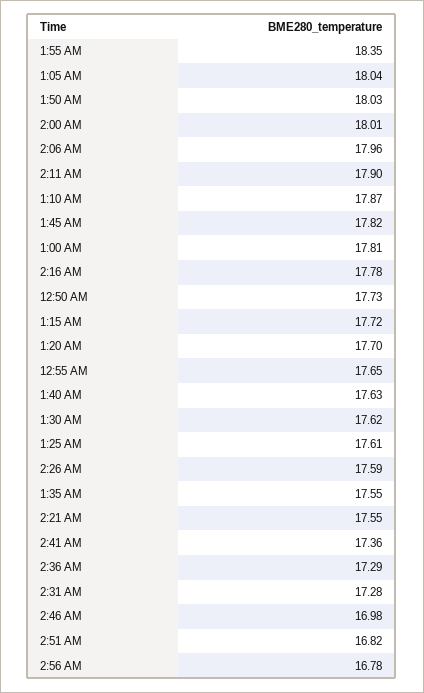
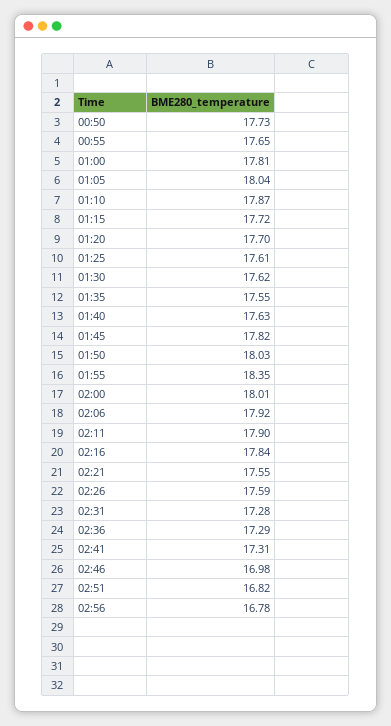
2:06 AM: 17.96 -> 17.92
2:16 AM: 17.78 -> 17.84
2:41 AM: 17.36 -> 17.31

